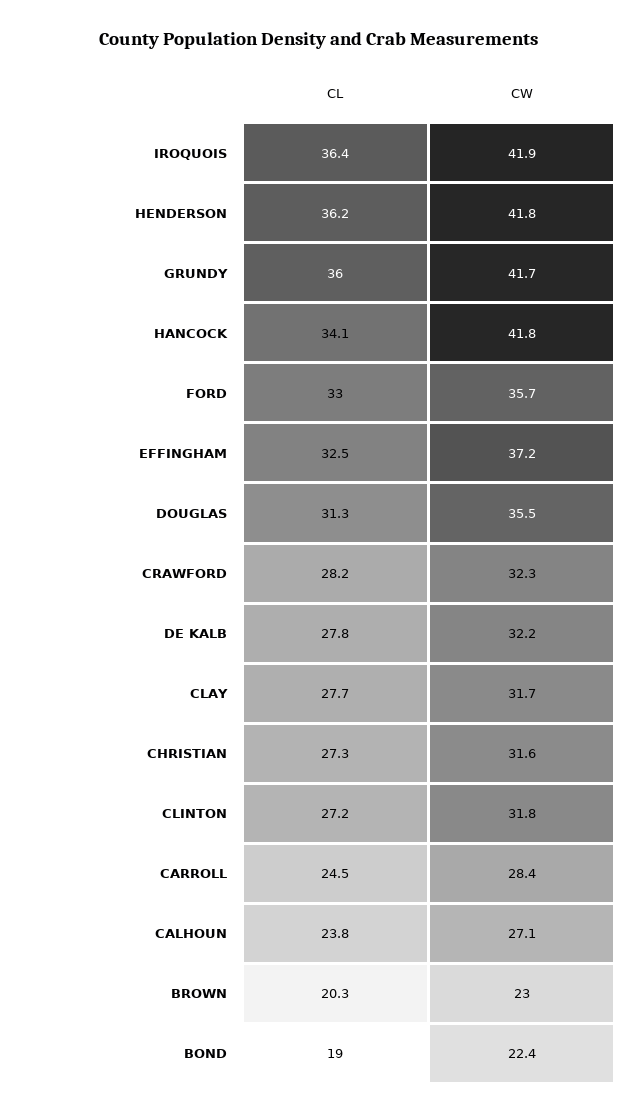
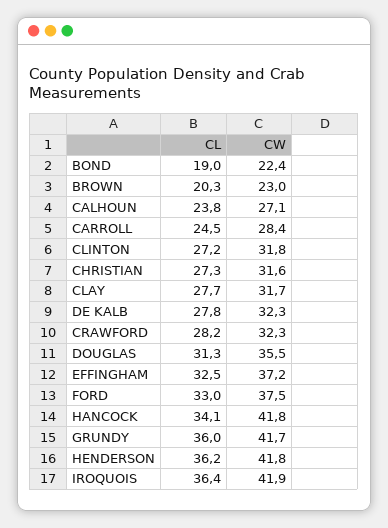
CW, FORD: 35.7 -> 37.5
CW, DE KALB: 32.2 -> 32.3

